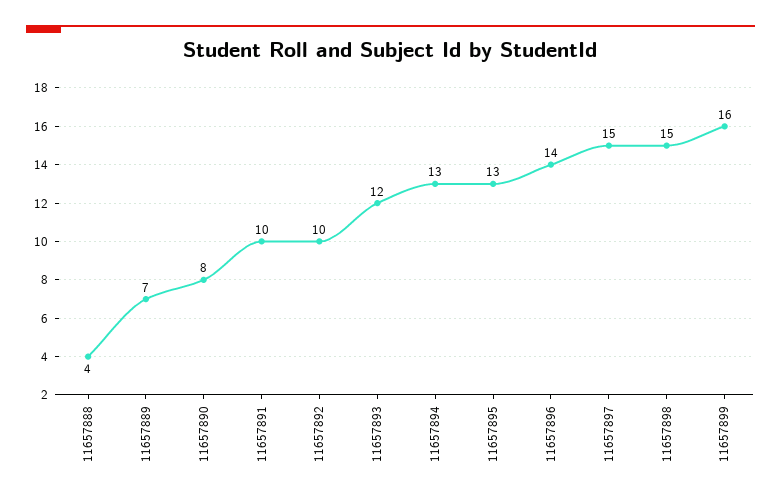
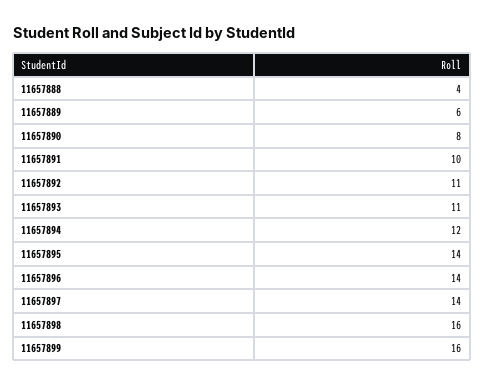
11657889: 7 -> 6
11657892: 10 -> 11
11657893: 12 -> 11
11657894: 13 -> 12
11657895: 13 -> 14
11657897: 15 -> 14
11657898: 15 -> 16

